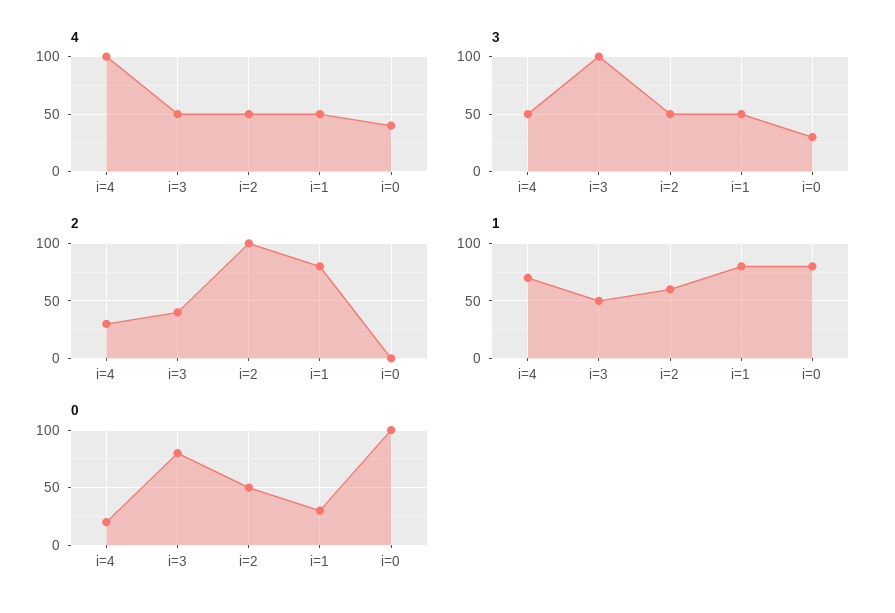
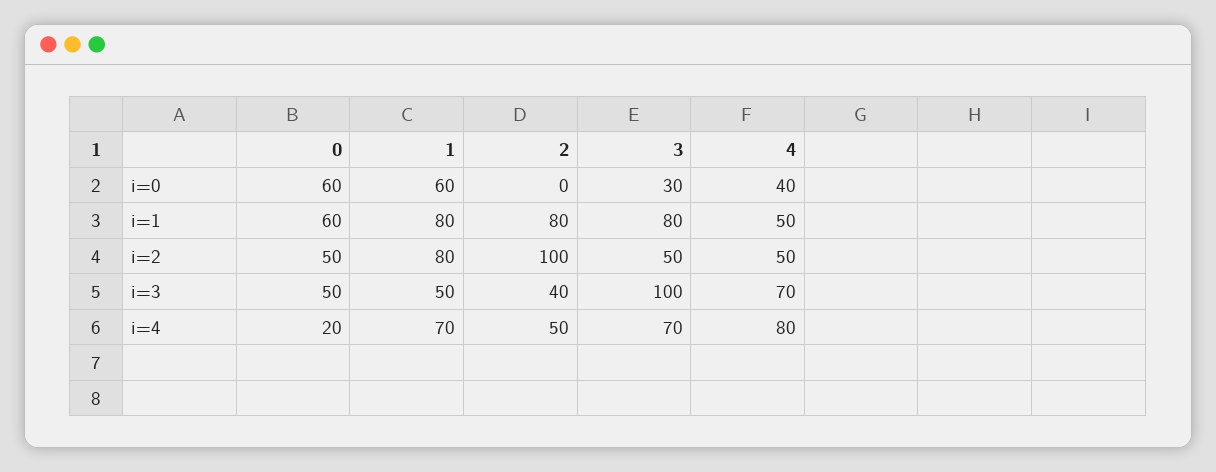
4, i=4: 100 -> 80
4, i=3: 50 -> 70
3, i=4: 50 -> 70
3, i=1: 50 -> 80
2, i=4: 30 -> 50
1, i=2: 60 -> 80
1, i=0: 80 -> 60
0, i=3: 80 -> 50
0, i=1: 30 -> 60
0, i=0: 100 -> 60

